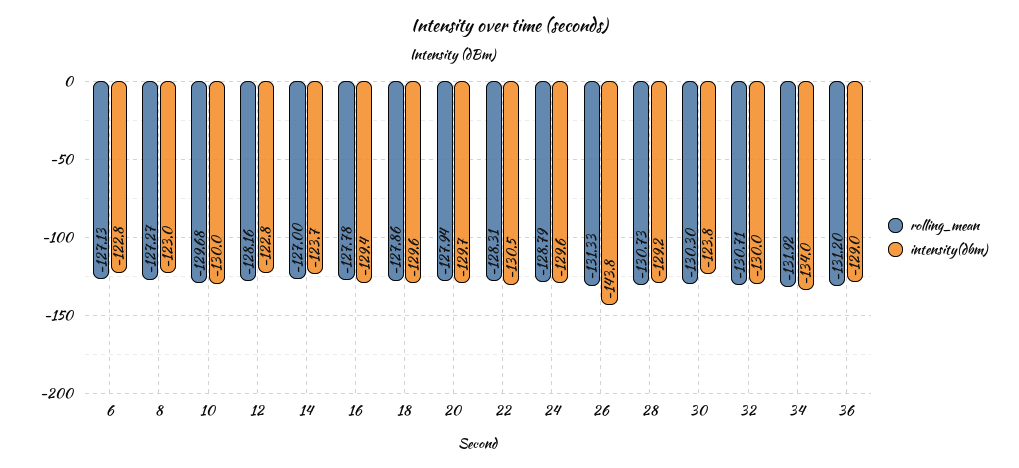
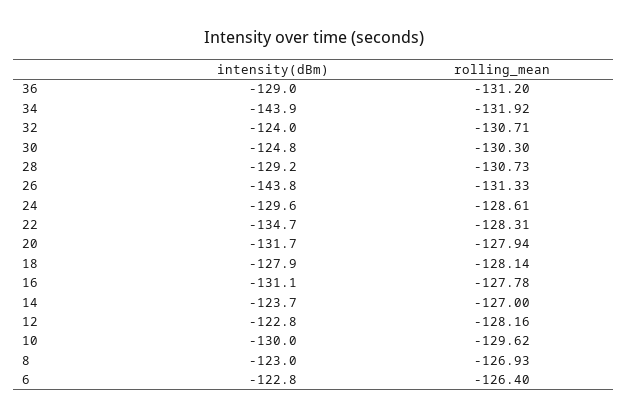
rolling_mean, 6: -127.13 -> -126.4
rolling_mean, 8: -127.27 -> -126.93
rolling_mean, 10: -129.68 -> -129.62
intensity(dbm), 16: -129.4 -> -131.1
rolling_mean, 18: -127.86 -> -128.14
intensity(dbm), 18: -129.6 -> -127.9
intensity(dbm), 20: -129.7 -> -131.7
intensity(dbm), 22: -130.5 -> -134.7
rolling_mean, 24: -128.79 -> -128.61
intensity(dbm), 30: -123.8 -> -124.8
intensity(dbm), 32: -130 -> -124
intensity(dbm), 34: -134 -> -143.9

